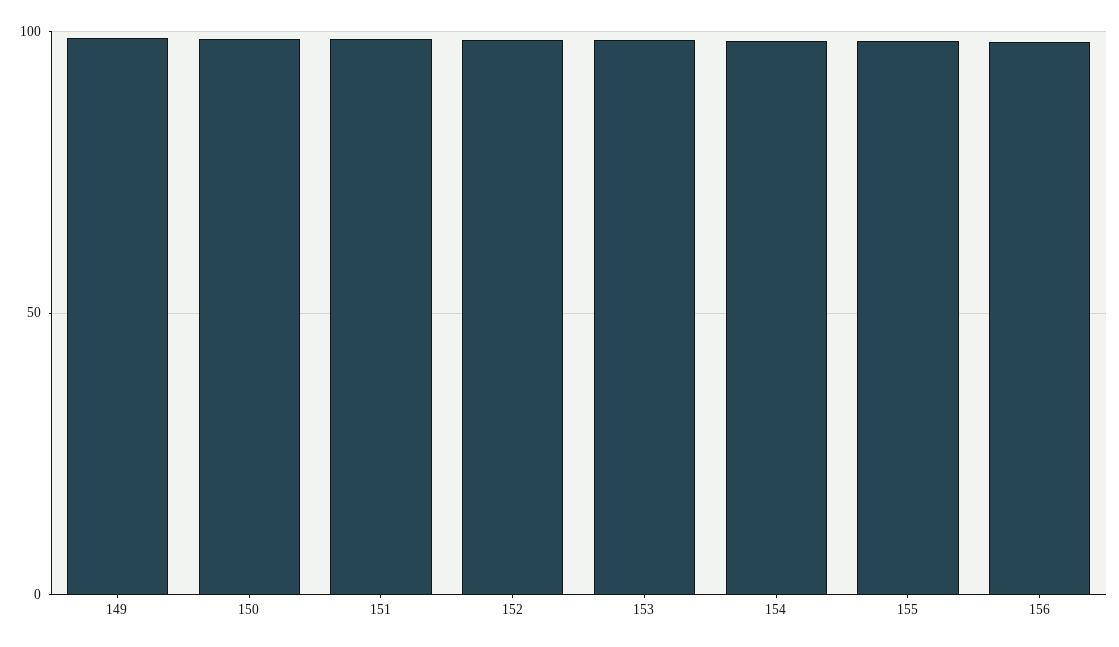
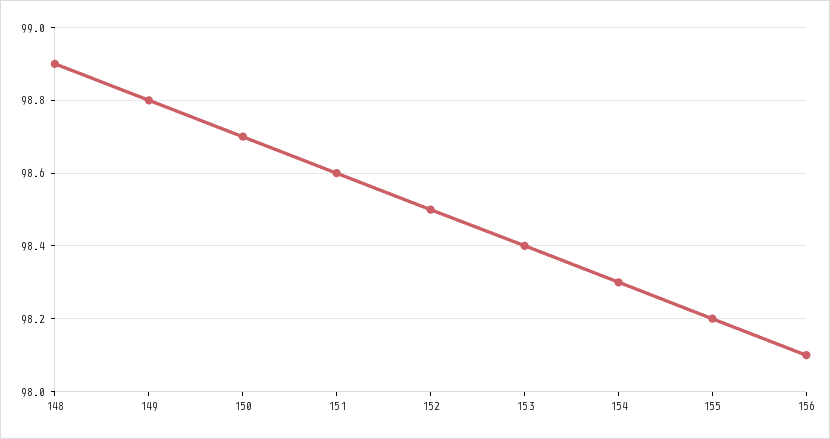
148: none -> 98.9

